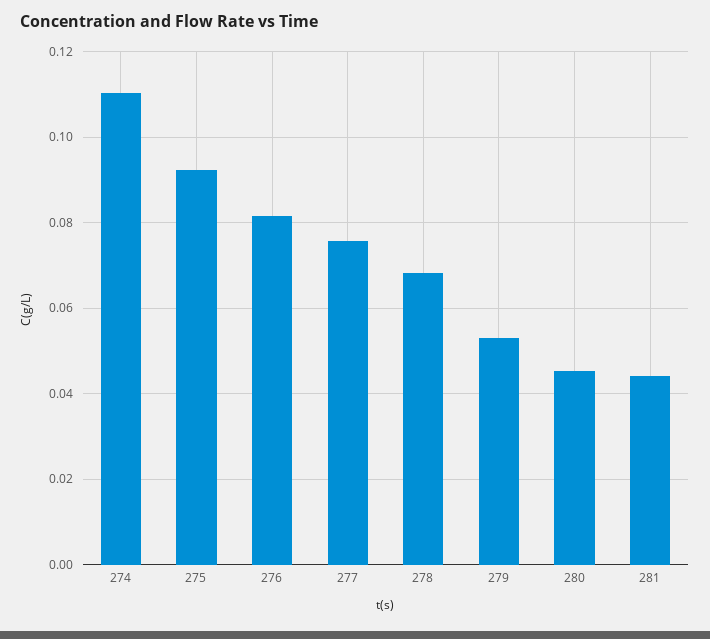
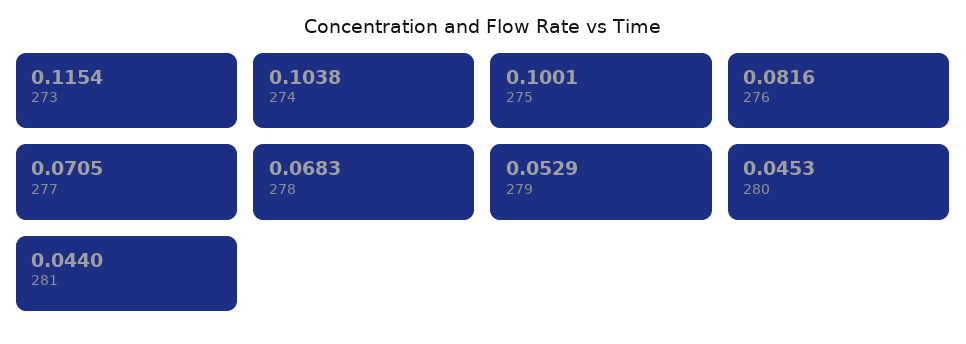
274: 0.11 -> 0.1038
275: 0.092 -> 0.1001
277: 0.076 -> 0.0705
273: none -> 0.1154

